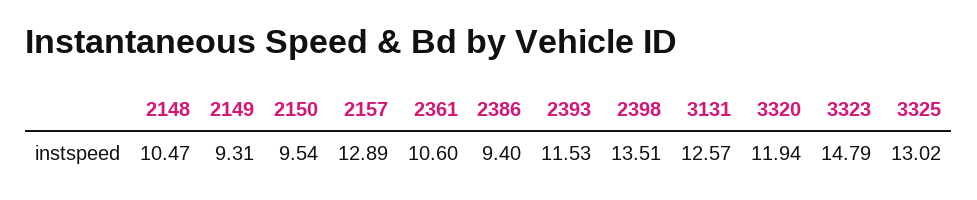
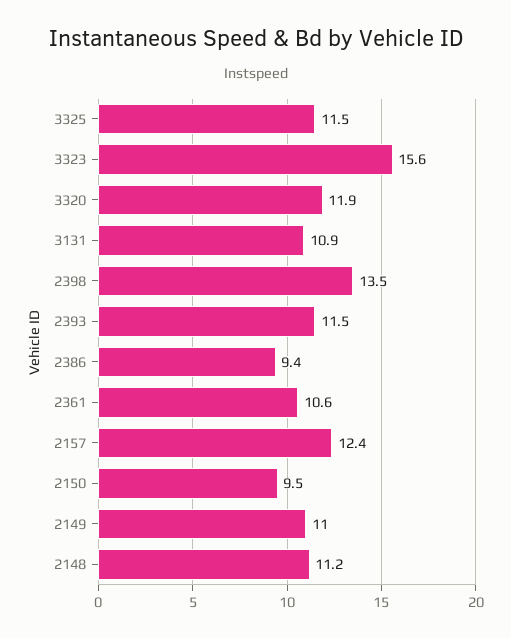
2148: 10.47 -> 11.2
2149: 9.31 -> 11
2157: 12.89 -> 12.4
3131: 12.57 -> 10.9
3323: 14.79 -> 15.6
3325: 13.02 -> 11.5

